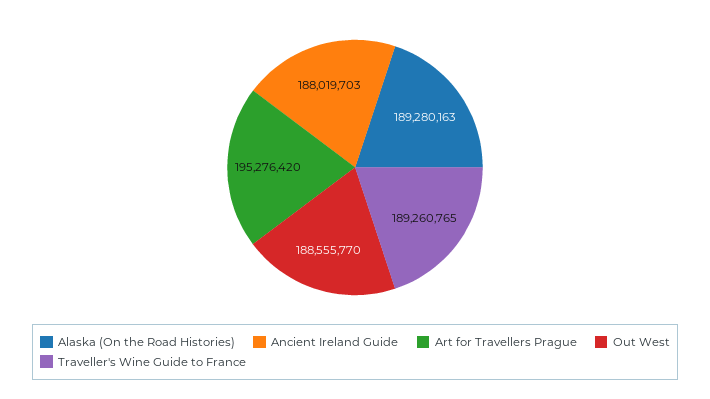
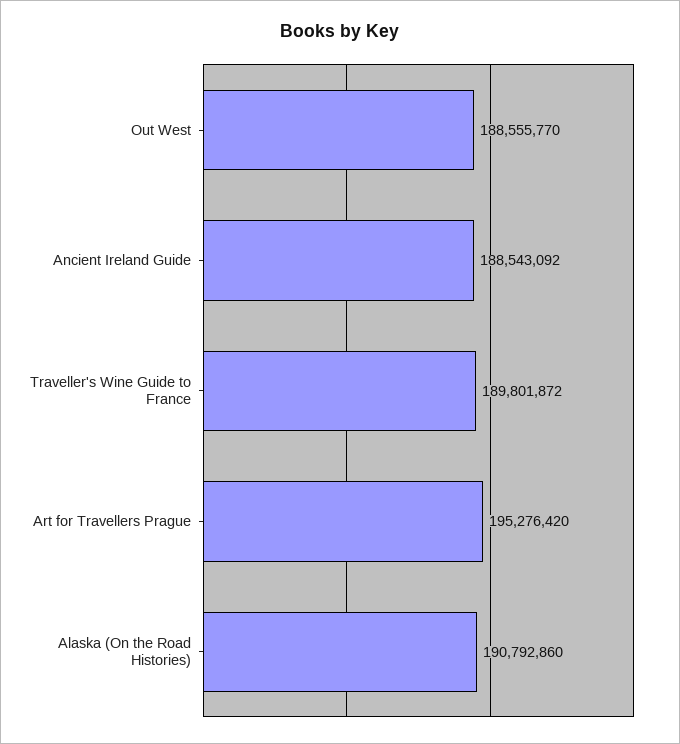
Alaska (On the Road Histories): 189280163 -> 190792860
Ancient Ireland Guide: 188019703 -> 188543092
Traveller's Wine Guide to France: 189260765 -> 189801872

